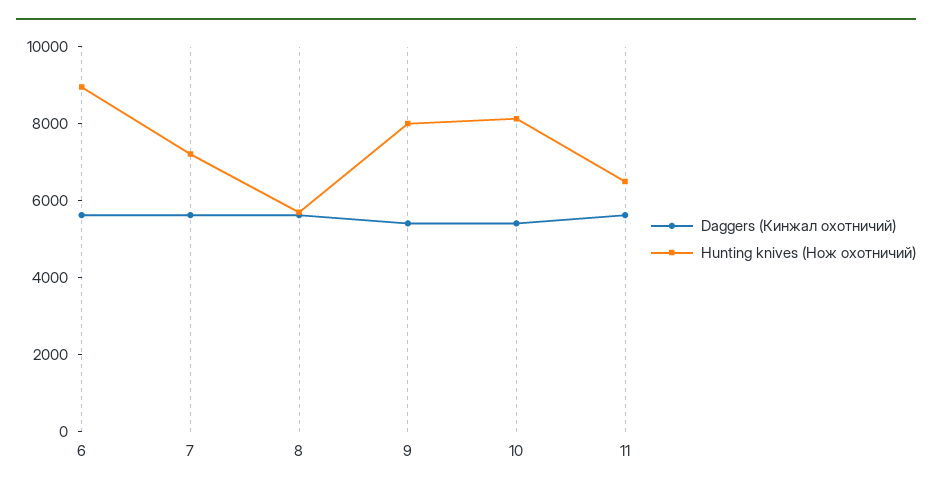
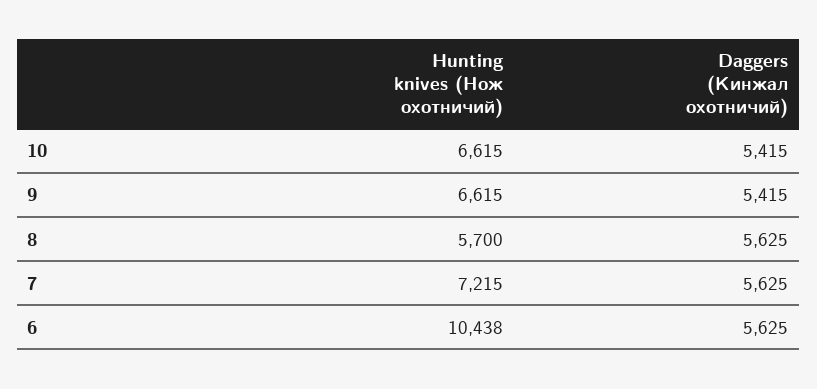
Hunting knives (Нож охотничий), 6: 9000 -> 10438
Hunting knives (Нож охотничий), 9: 8000 -> 6615
Hunting knives (Нож охотничий), 10: 8000 -> 6615
Daggers (Кинжал охотничий), 11: 5500 -> none
Hunting knives (Нож охотничий), 11: 6500 -> none

